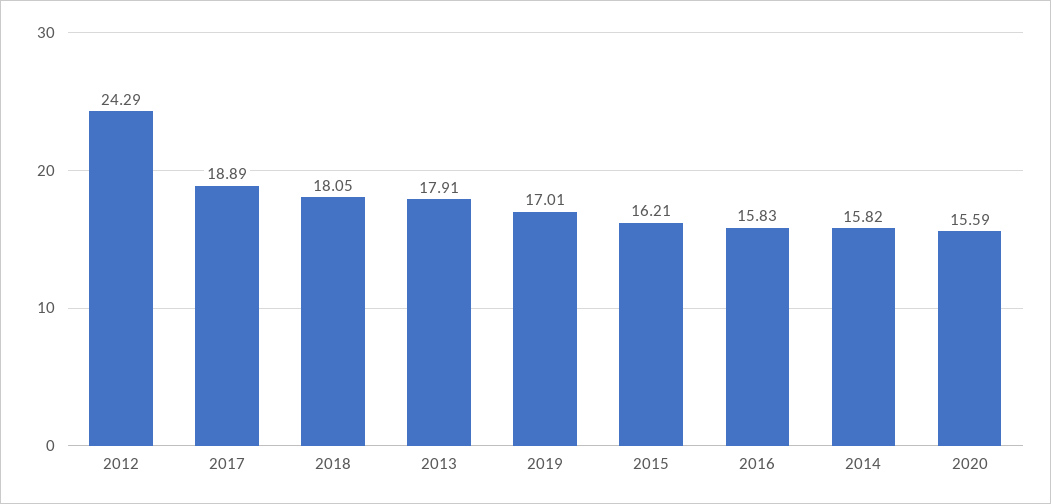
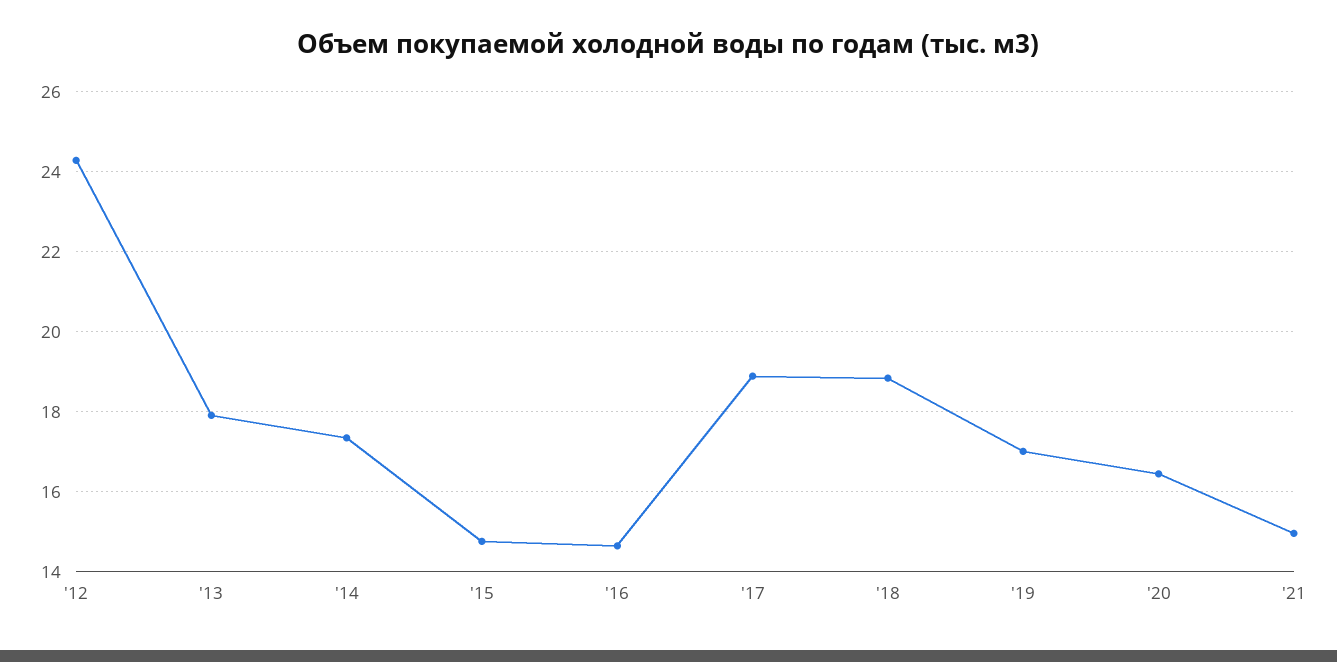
2018: 18.05 -> 18.8
2015: 16.21 -> 14.8
2016: 15.83 -> 14.6
2014: 15.82 -> 17.4
2020: 15.59 -> 16.4
'21: none -> 15

